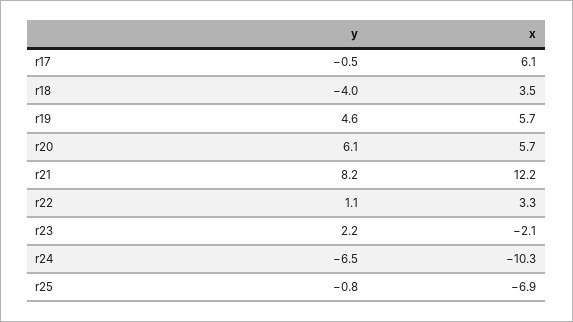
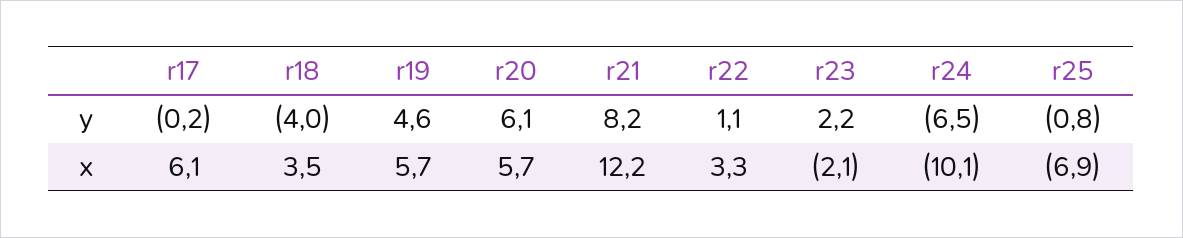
y, r17: -0.5 -> -0.2
x, r24: -10.3 -> -10.1

